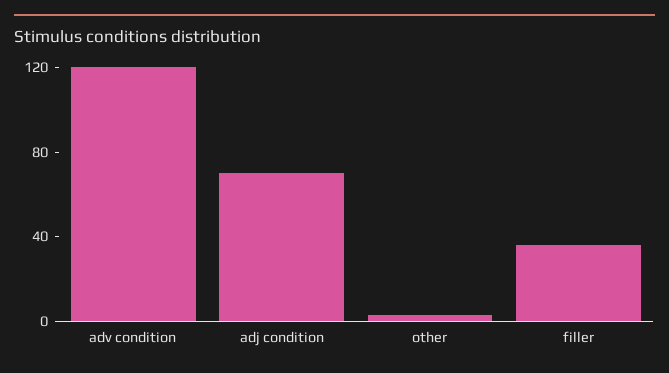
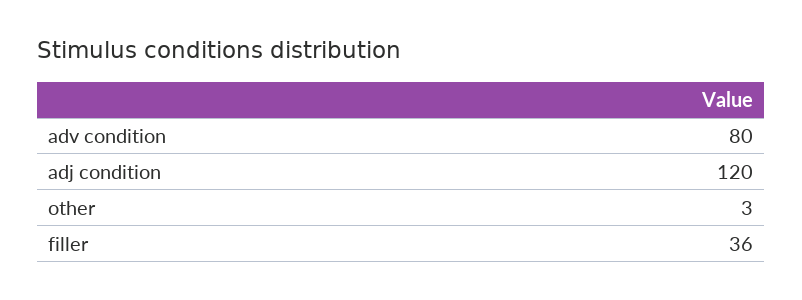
adv condition: 120 -> 80
adj condition: 70 -> 120

